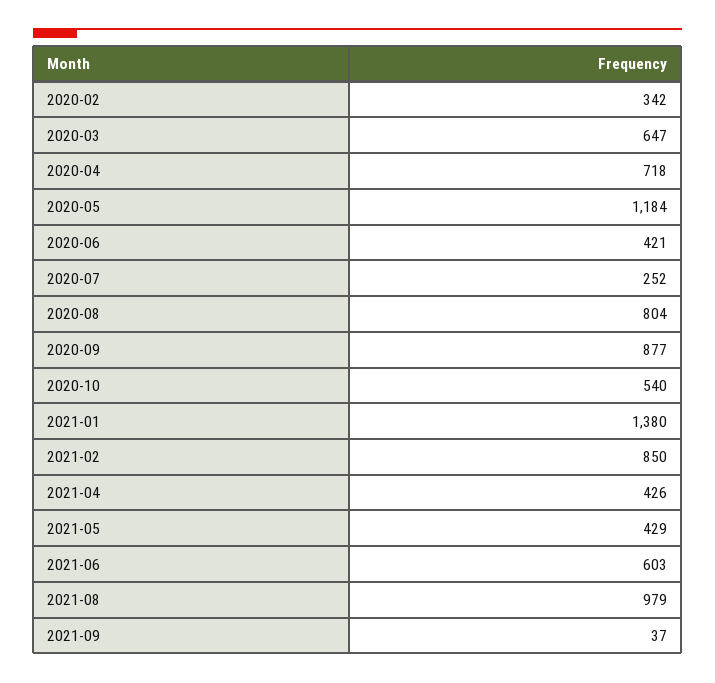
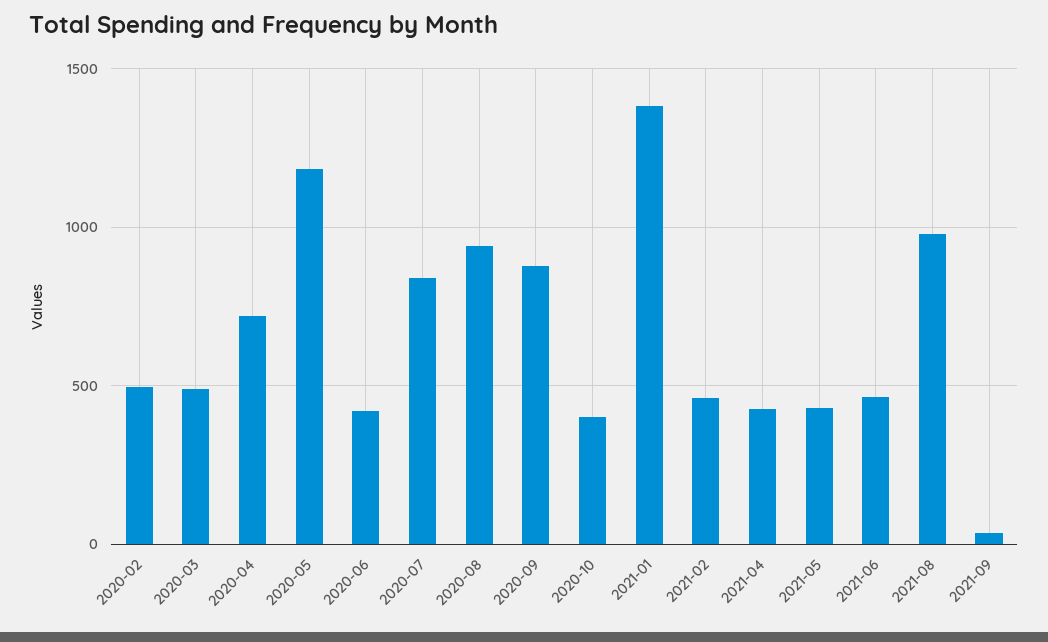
2020-02: 342 -> 500
2020-03: 647 -> 500
2020-07: 252 -> 850
2020-08: 804 -> 950
2020-10: 540 -> 400
2021-02: 850 -> 450
2021-06: 603 -> 450

